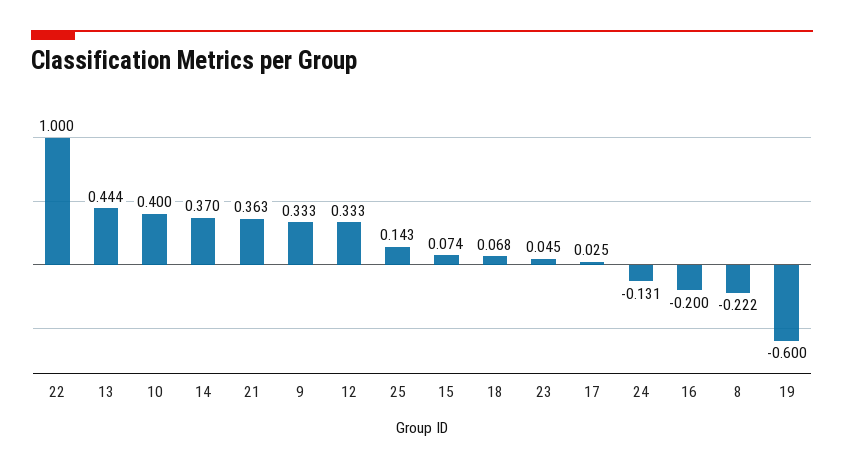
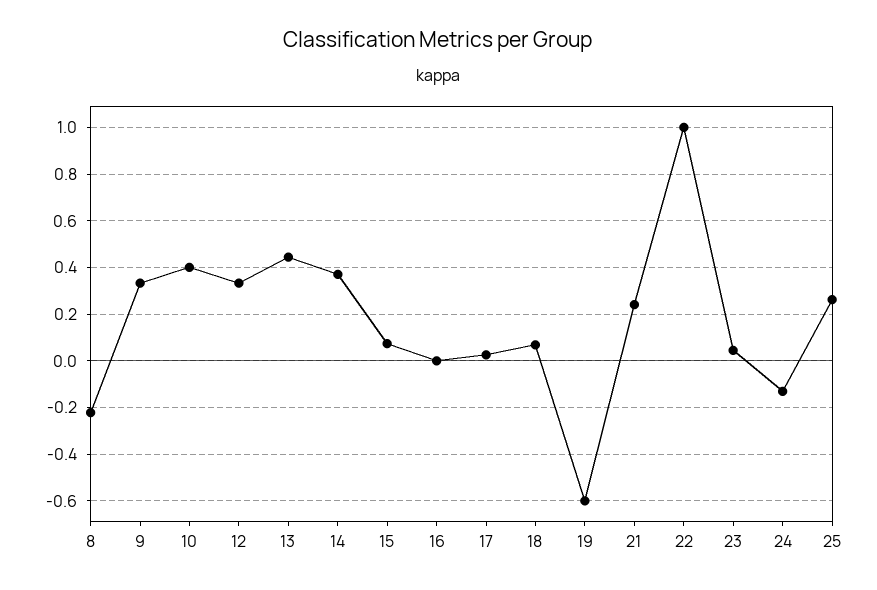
21: 0.363 -> 0.25
25: 0.143 -> 0.25
16: -0.2 -> 0

